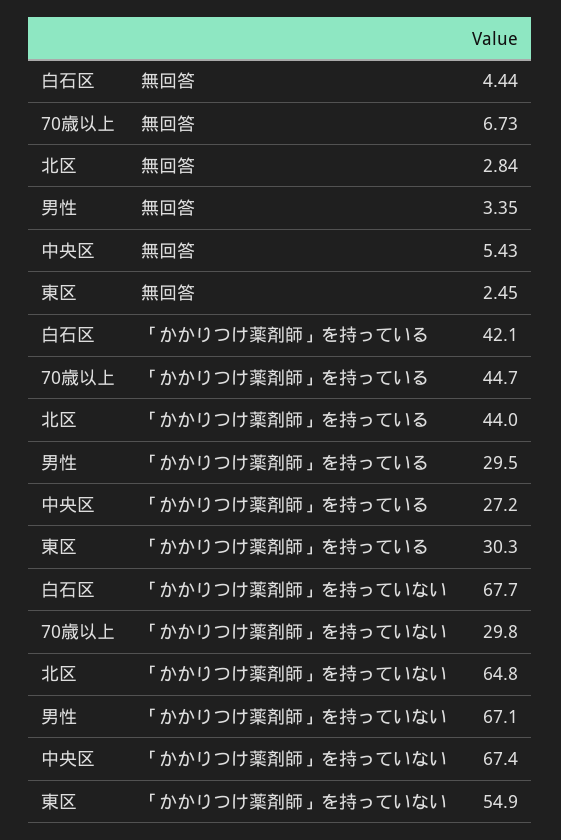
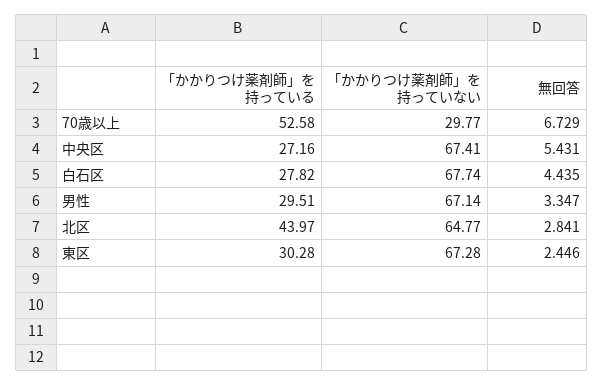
白石区, 「かかりつけ薬剤師」を持っている: 42.1 -> 27.82
70歳以上, 「かかりつけ薬剤師」を持っている: 44.7 -> 52.58
東区, 「かかりつけ薬剤師」を持っていない: 54.9 -> 67.28

